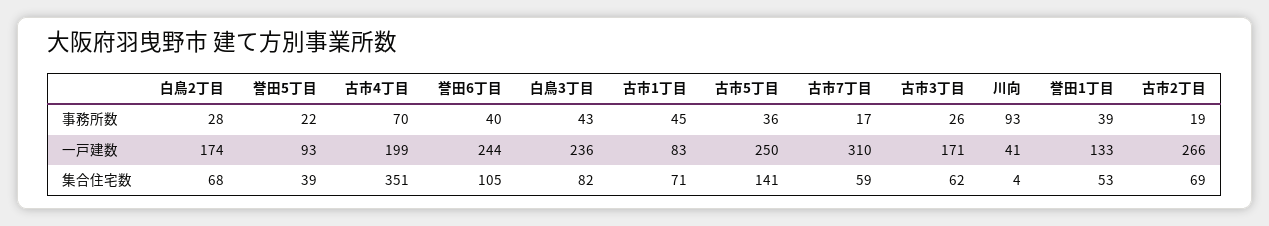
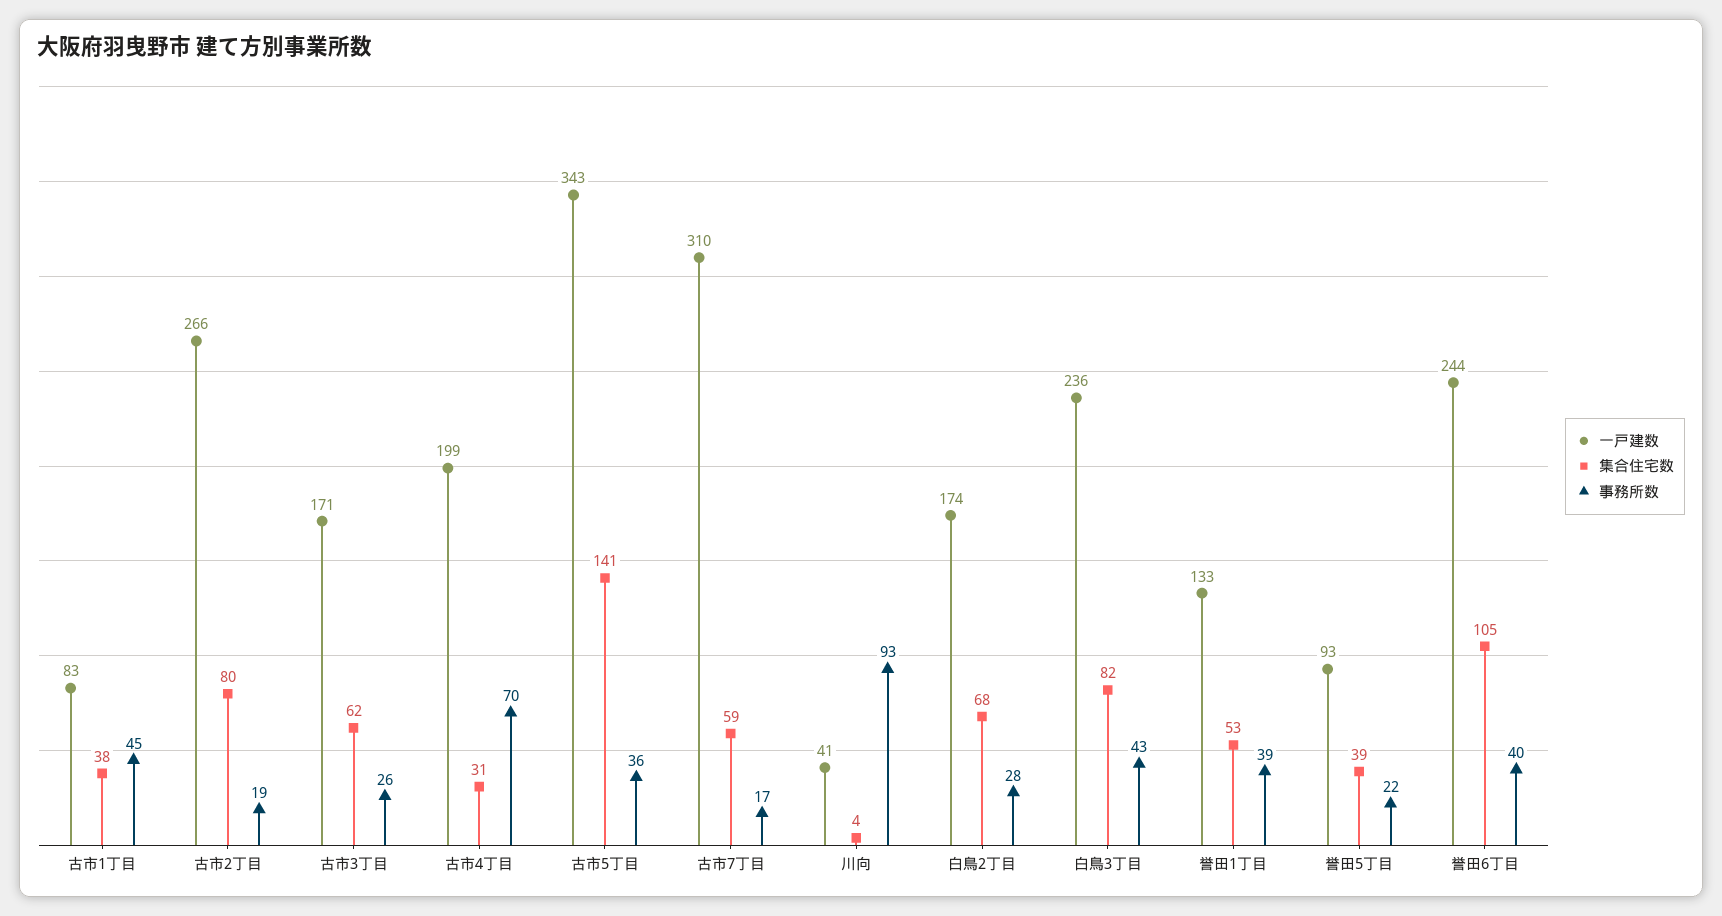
一戸建数, 古市5丁目: 250 -> 343
集合住宅数, 古市4丁目: 351 -> 31
集合住宅数, 古市1丁目: 71 -> 38
集合住宅数, 古市2丁目: 69 -> 80

